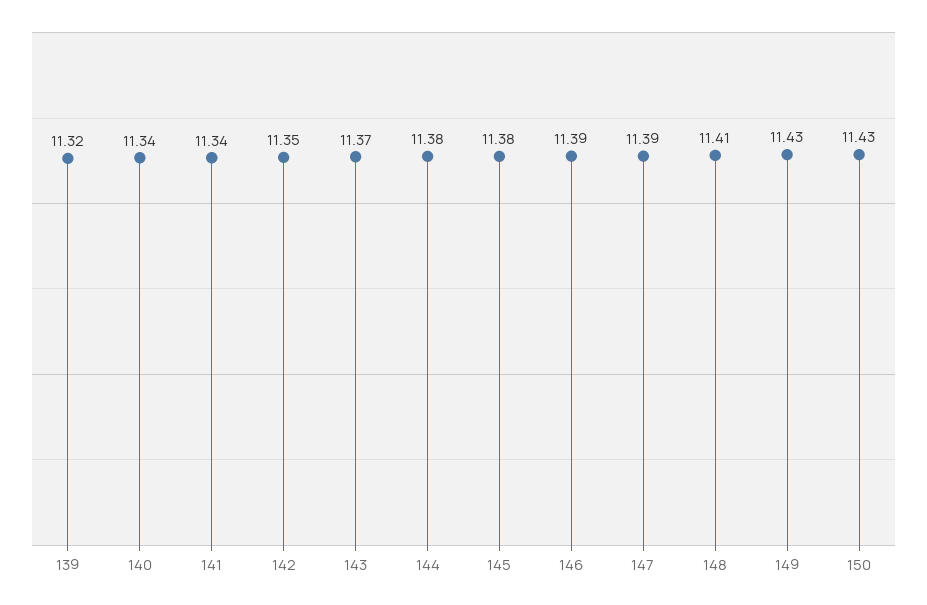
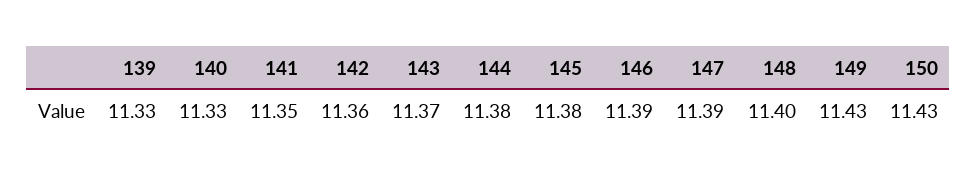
139: 11.32 -> 11.33
140: 11.34 -> 11.33
141: 11.34 -> 11.35
142: 11.35 -> 11.36
148: 11.41 -> 11.4

